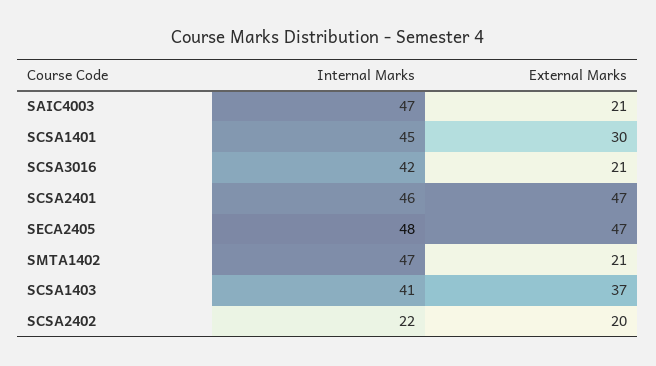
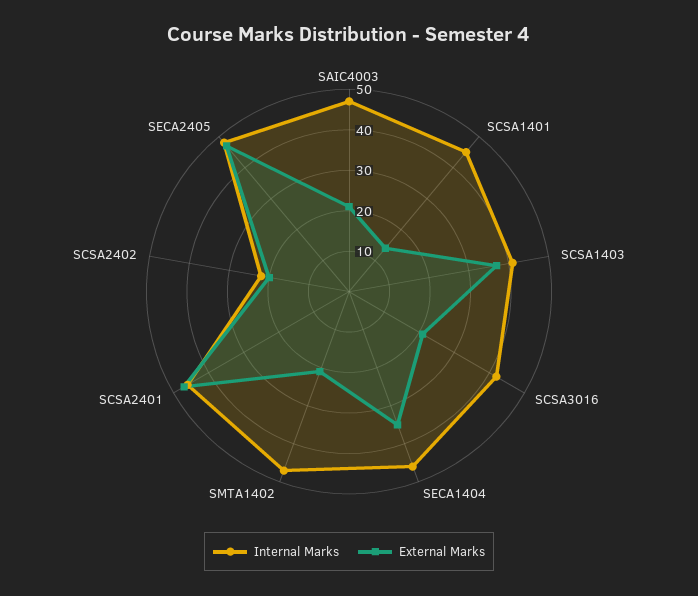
External Marks, SCSA1401: 30 -> 15
Internal Marks, SECA1404: none -> 45
External Marks, SECA1404: none -> 35

